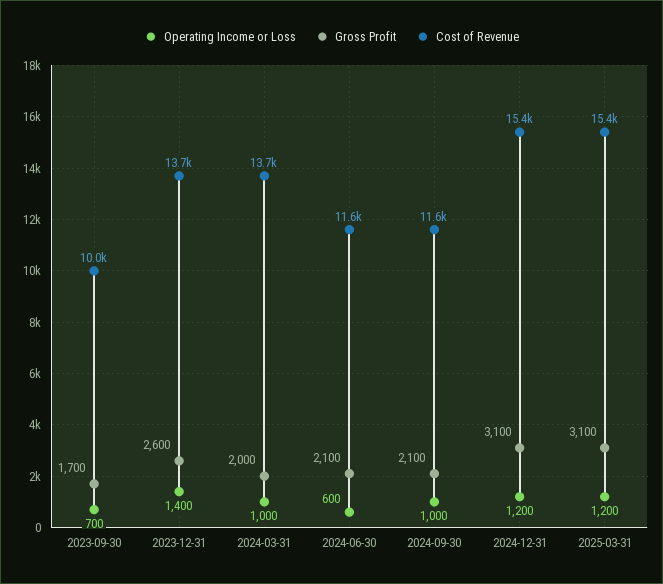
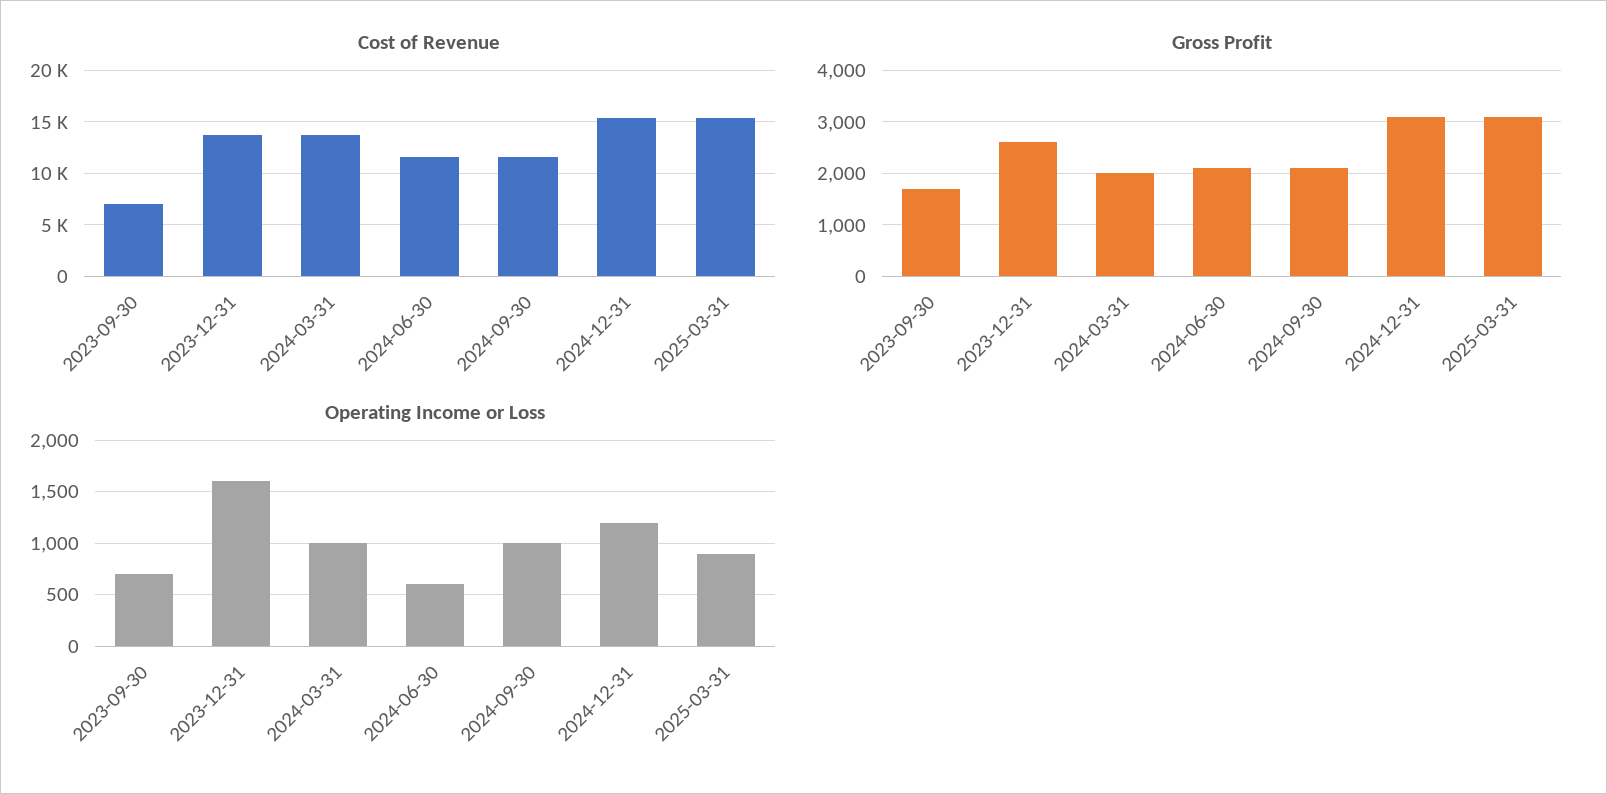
Cost of Revenue, 2023-09-30: 10000 -> 7000
Operating Income or Loss, 2023-12-31: 1400 -> 1600
Operating Income or Loss, 2025-03-31: 1200 -> 900

